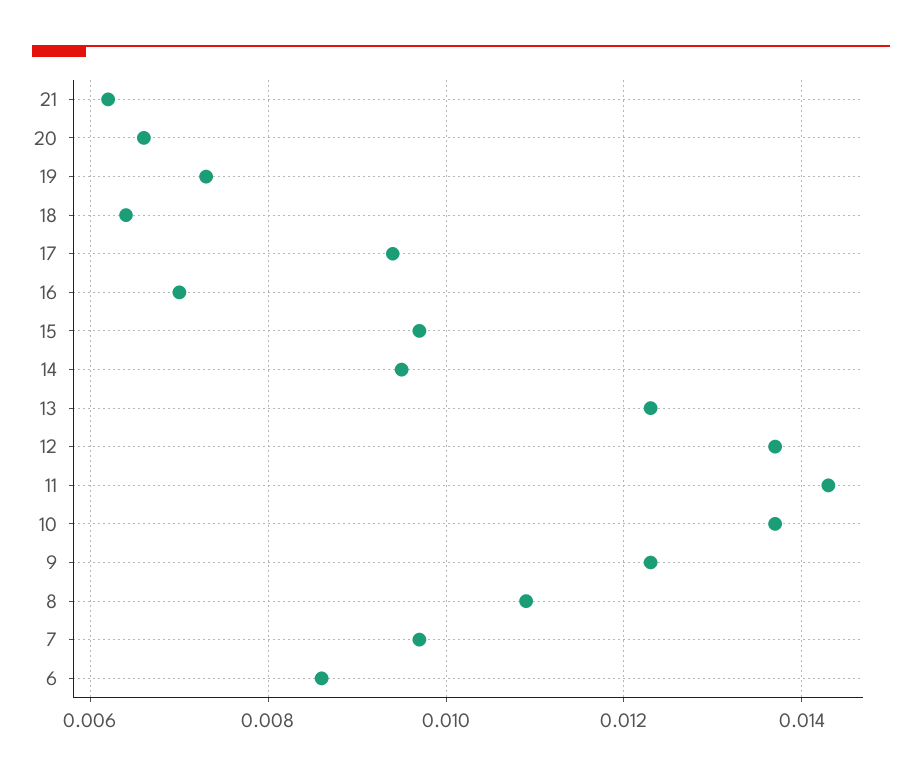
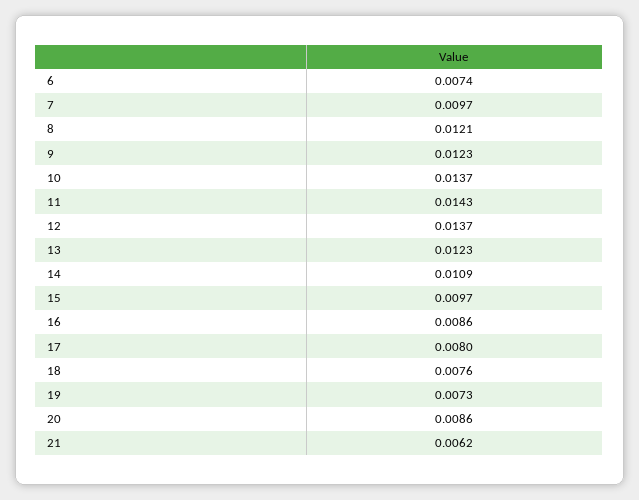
20: 0.0065 -> 0.0086
18: 0.0065 -> 0.0076
17: 0.0095 -> 0.008
16: 0.007 -> 0.0086
14: 0.0095 -> 0.0109
8: 0.011 -> 0.0121
6: 0.0085 -> 0.0074

